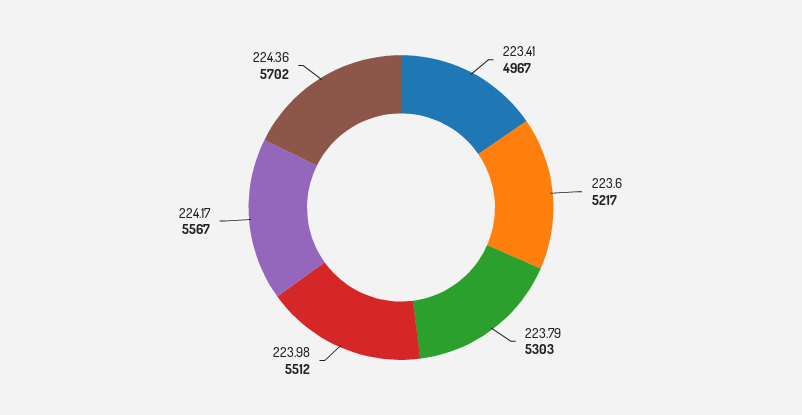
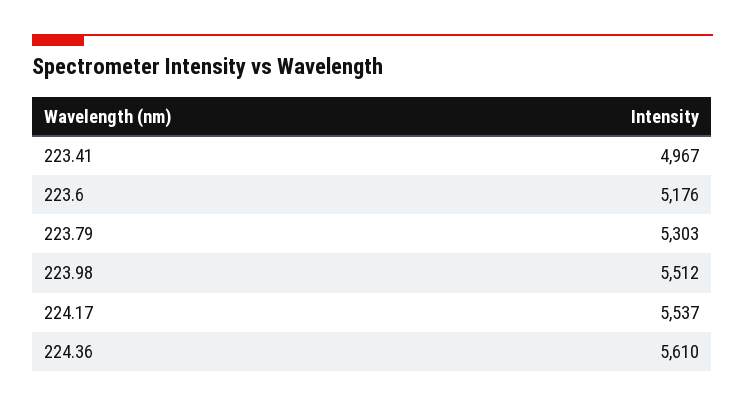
223.6: 5217 -> 5176
224.17: 5567 -> 5537
224.36: 5702 -> 5610

